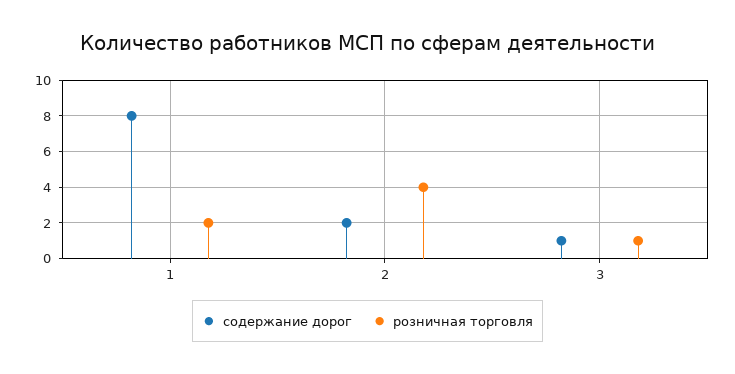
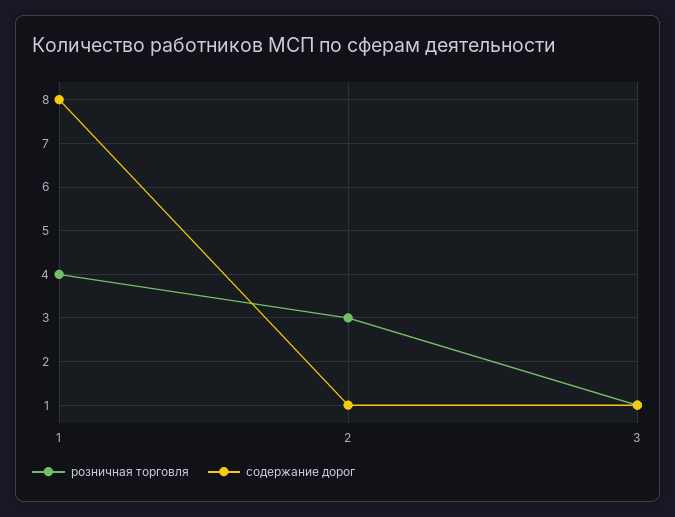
розничная торговля, 1: 2 -> 4
содержание дорог, 2: 2 -> 1
розничная торговля, 2: 4 -> 3

